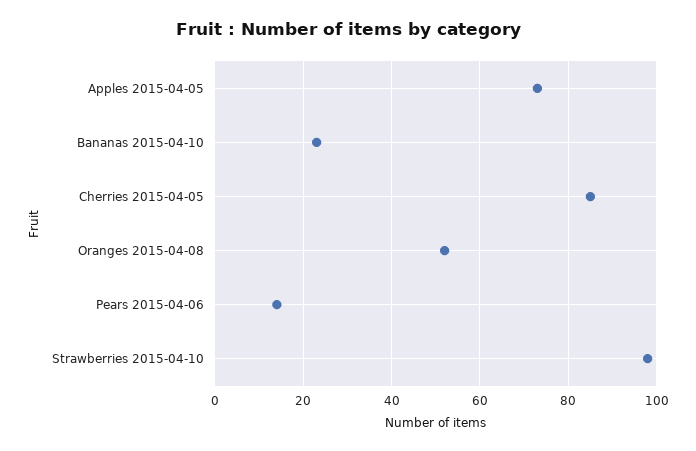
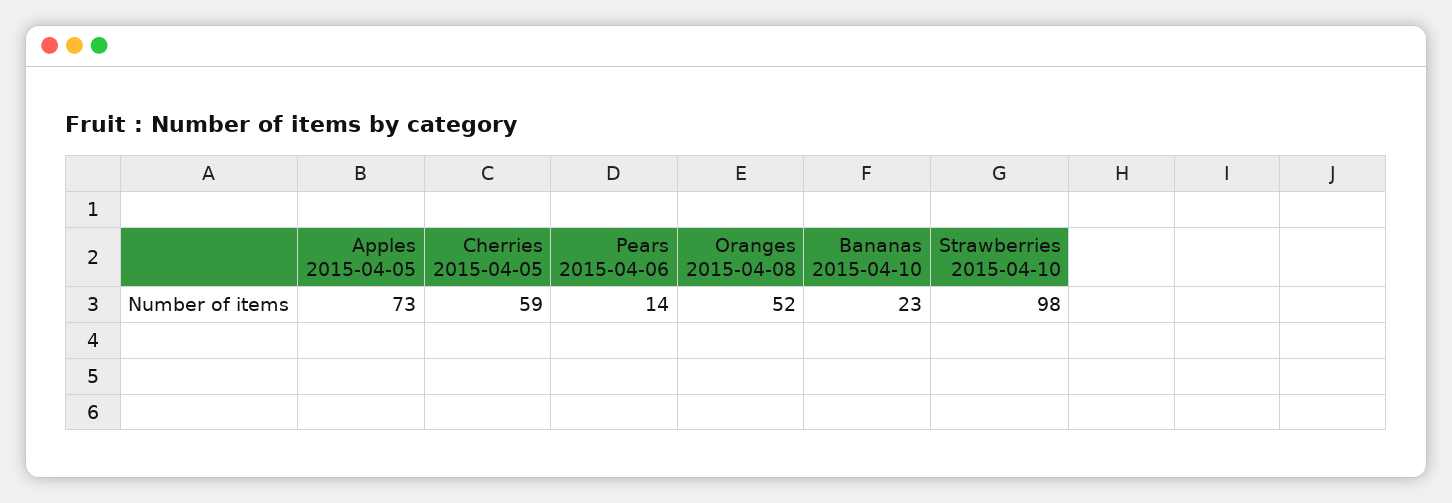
Cherries 2015-04-05: 85 -> 59

